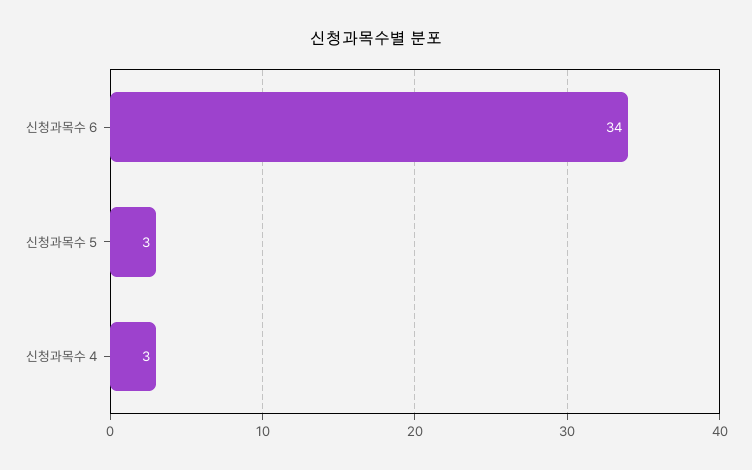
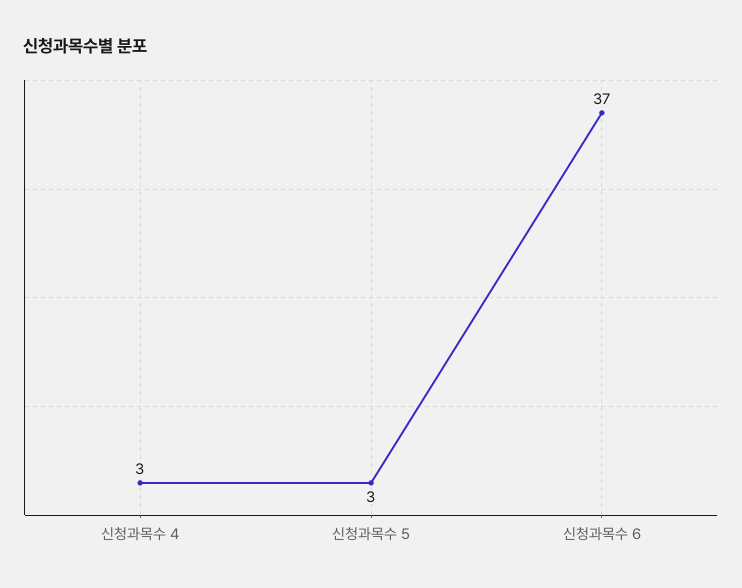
신청과목수 6: 34 -> 37

